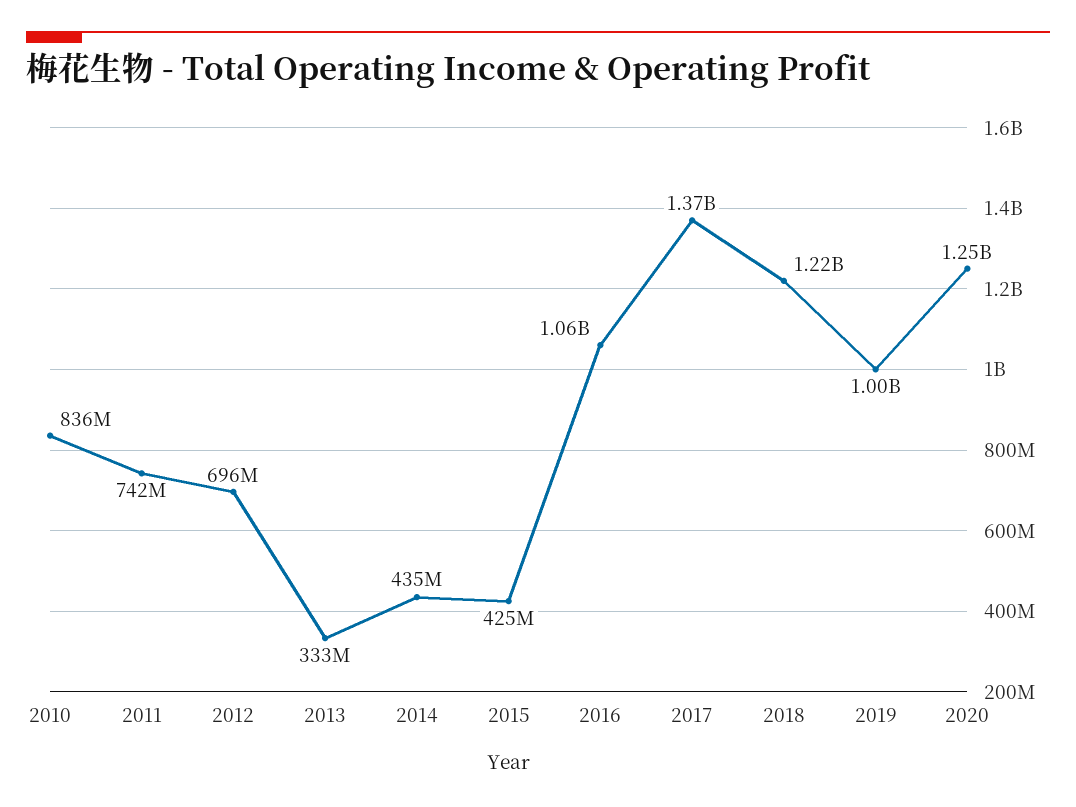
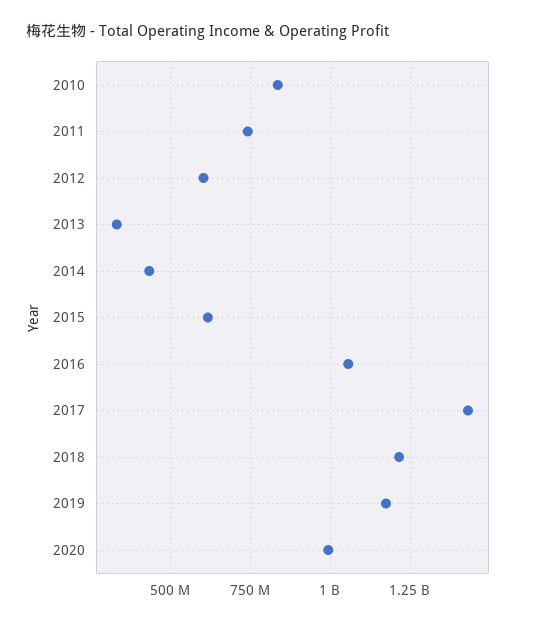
2012: 696000000 -> 600000000
2015: 425000000 -> 625000000
2017: 1370000000 -> 1425000000
2019: 1000000000 -> 1175000000
2020: 1250000000 -> 1000000000

